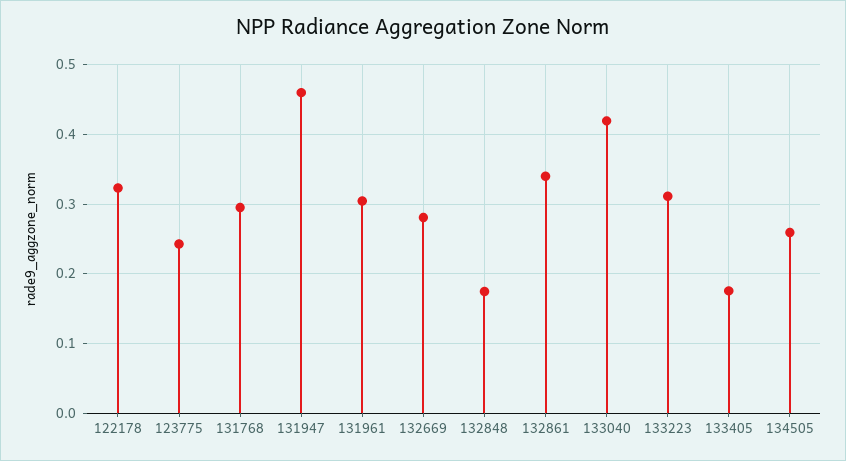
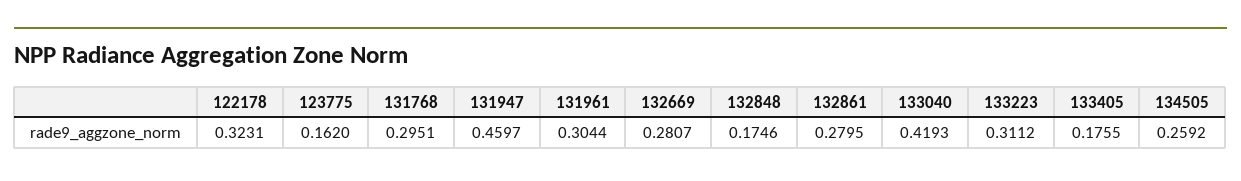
123775: 0.24 -> 0.162
132861: 0.34 -> 0.2795

